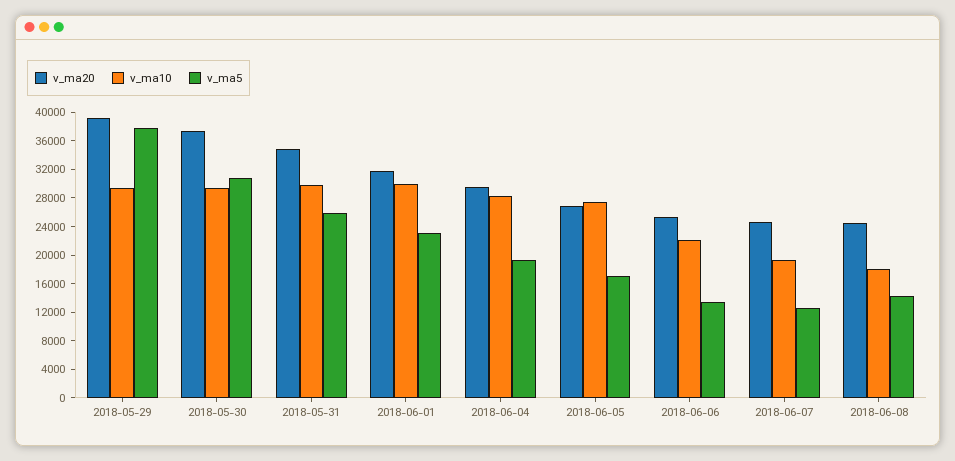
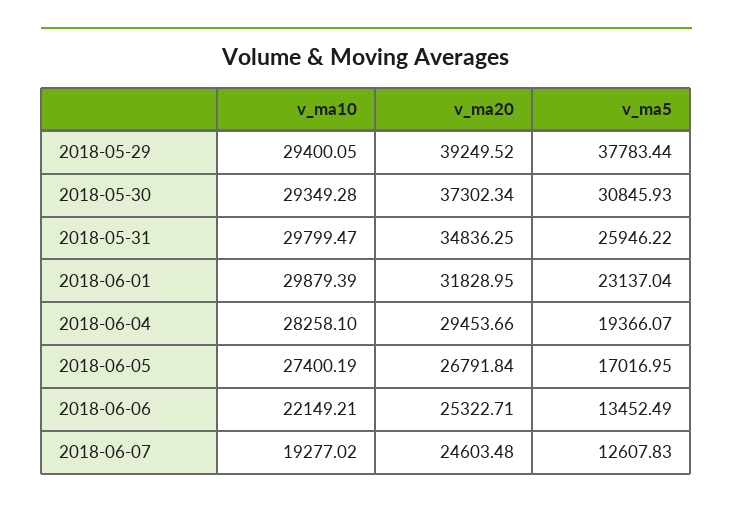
v_ma20, 2018-06-08: 24000 -> none
v_ma10, 2018-06-08: 18000 -> none
v_ma5, 2018-06-08: 14000 -> none

